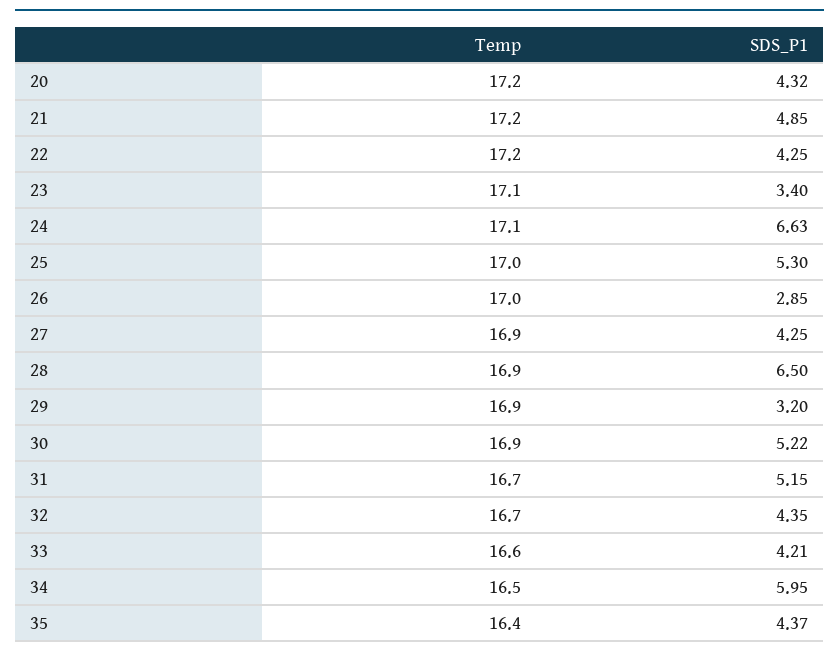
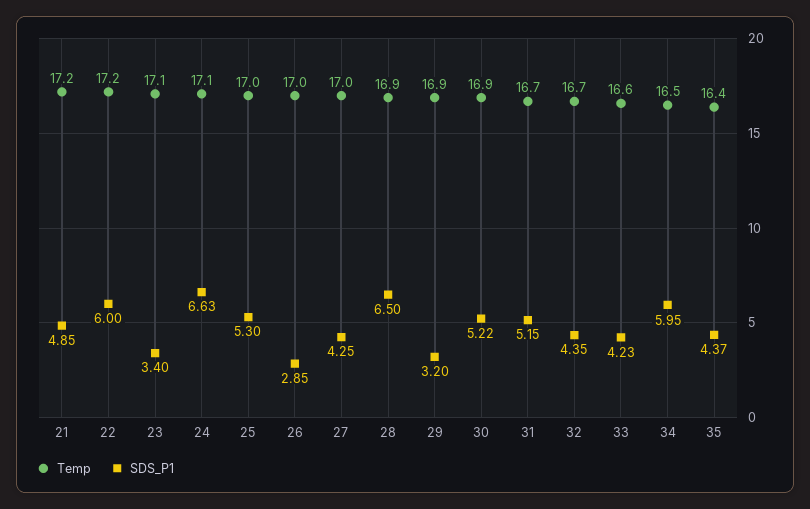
Temp, 20: 17.2 -> none
SDS_P1, 20: 4.32 -> none
SDS_P1, 22: 4.25 -> 6
Temp, 27: 16.9 -> 17
SDS_P1, 33: 4.21 -> 4.23

